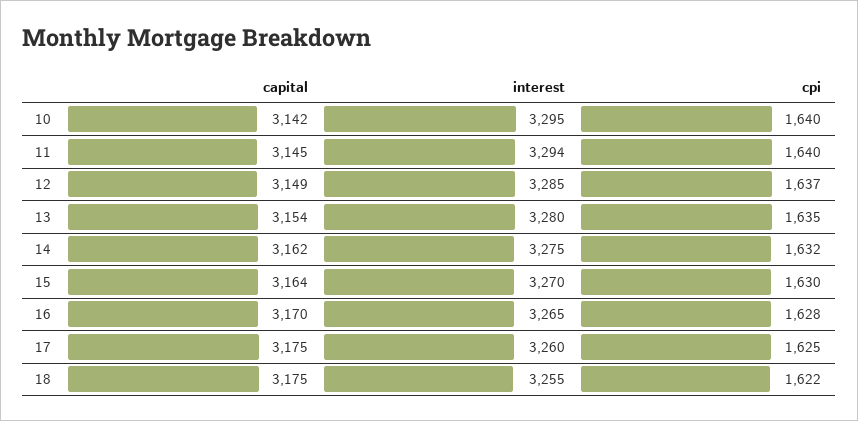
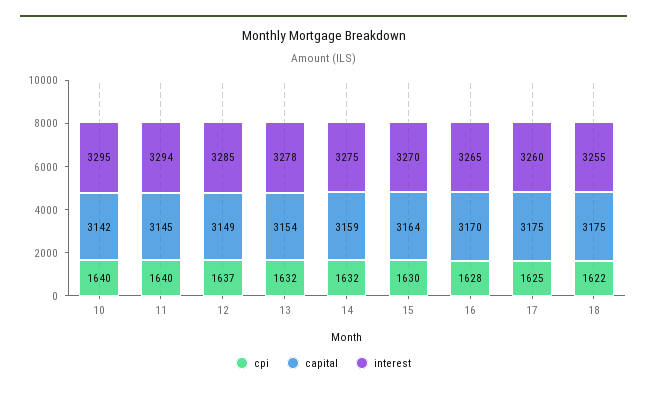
interest, 13: 3280 -> 3278
cpi, 13: 1635 -> 1632
capital, 14: 3162 -> 3159

